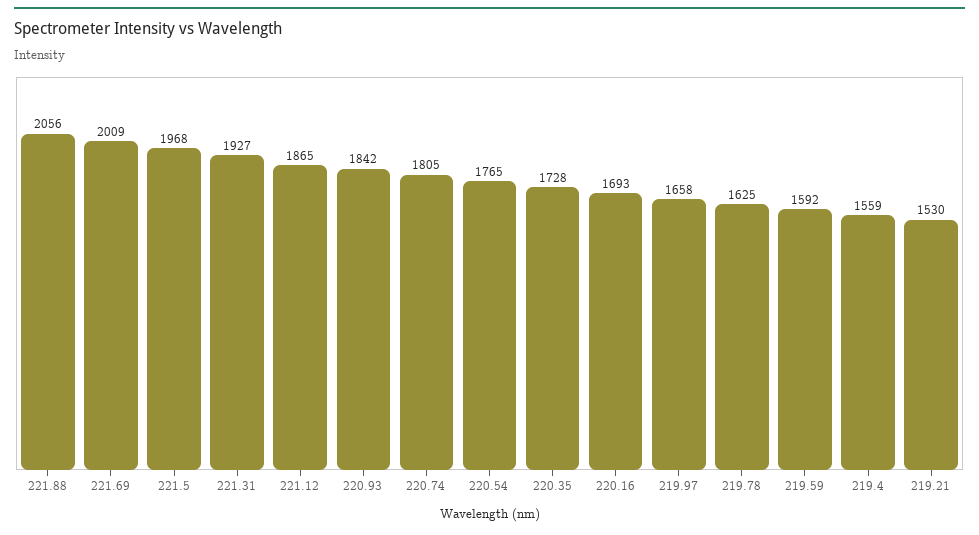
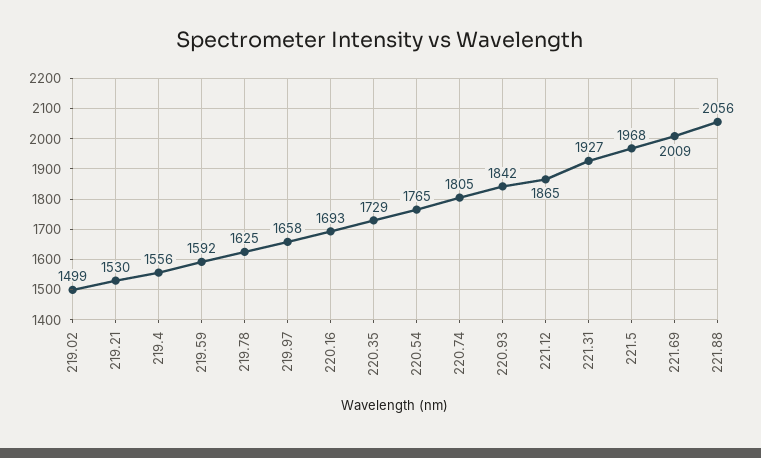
220.35: 1728 -> 1729
219.4: 1559 -> 1556
219.02: none -> 1499

